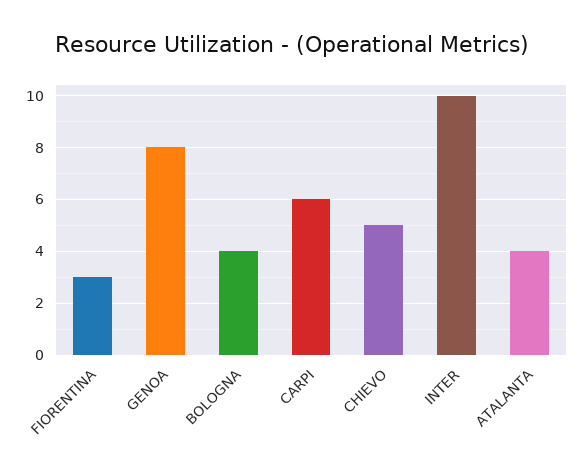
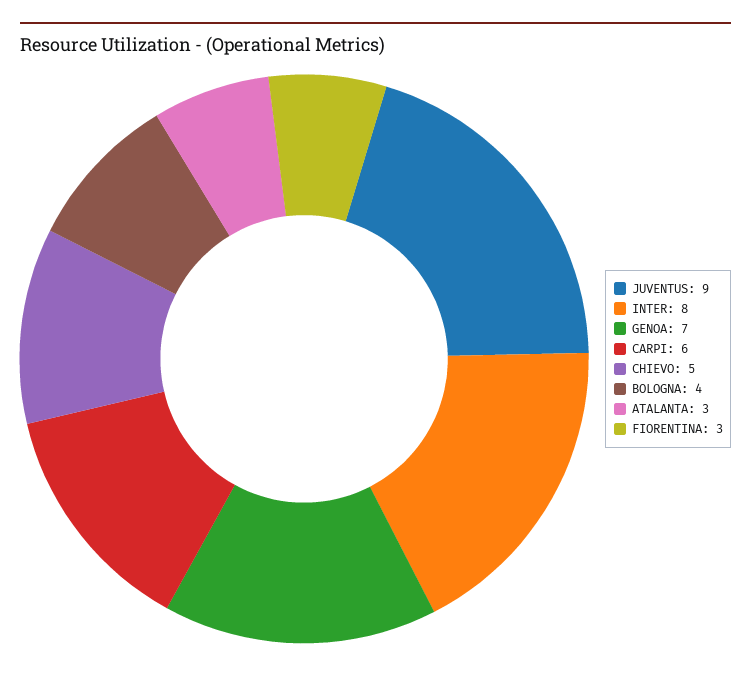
GENOA: 8 -> 7
INTER: 10 -> 8
ATALANTA: 4 -> 3
JUVENTUS: none -> 9

